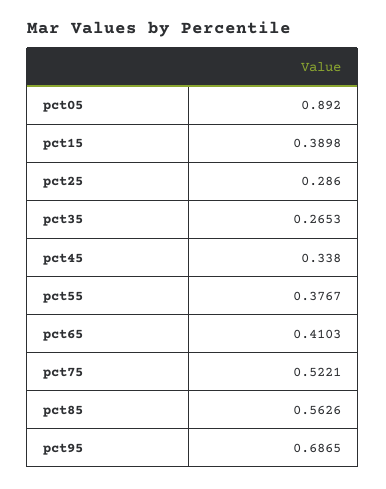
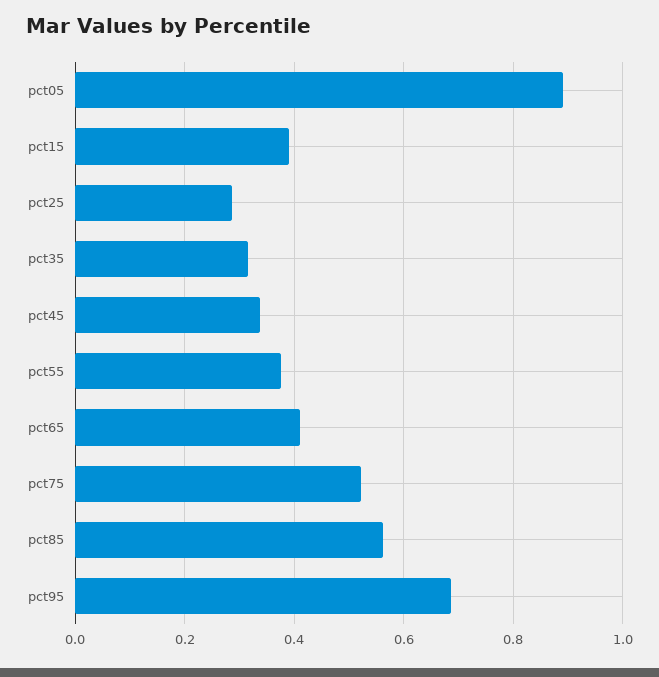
pct35: 0.2653 -> 0.32

